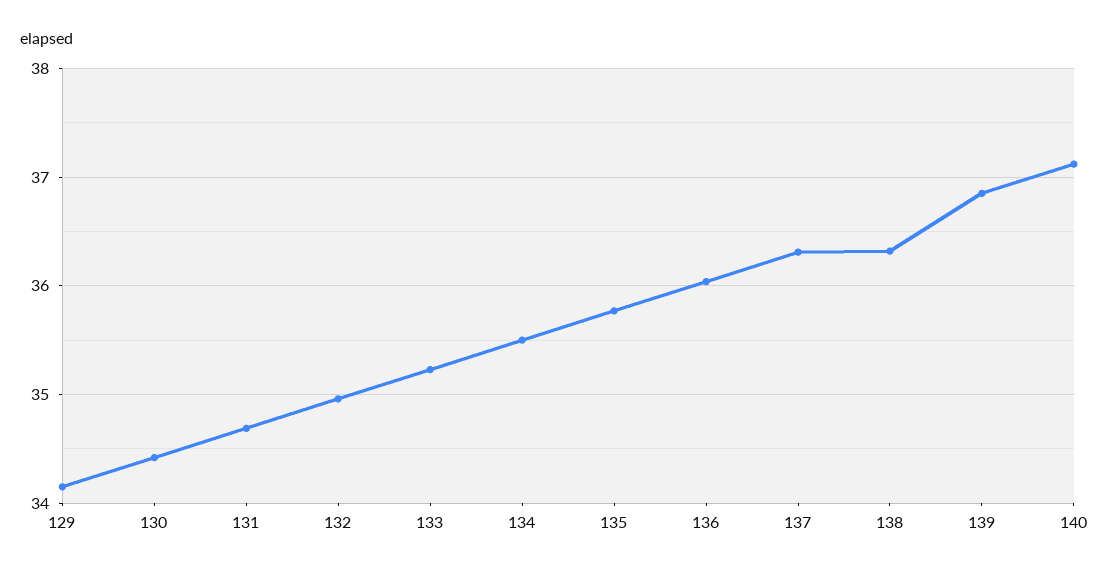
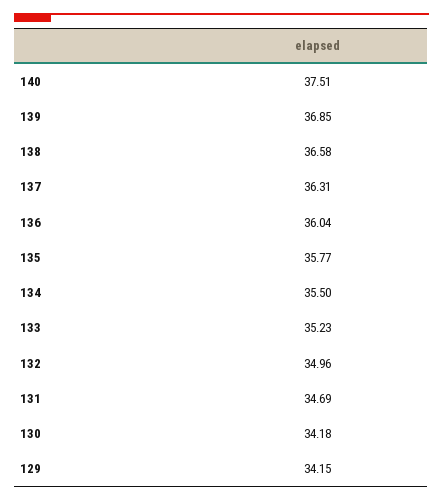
130: 34.4 -> 34.18
138: 36.3 -> 36.58
140: 37.1 -> 37.51

